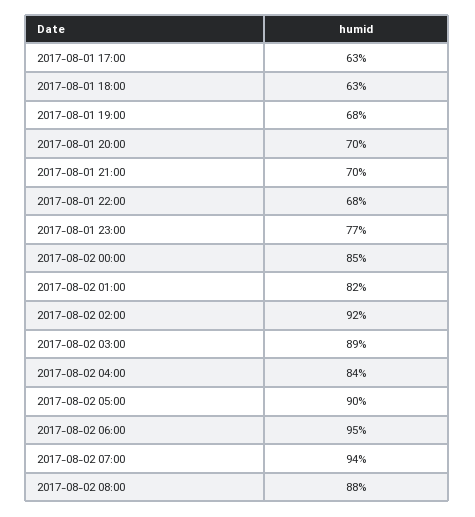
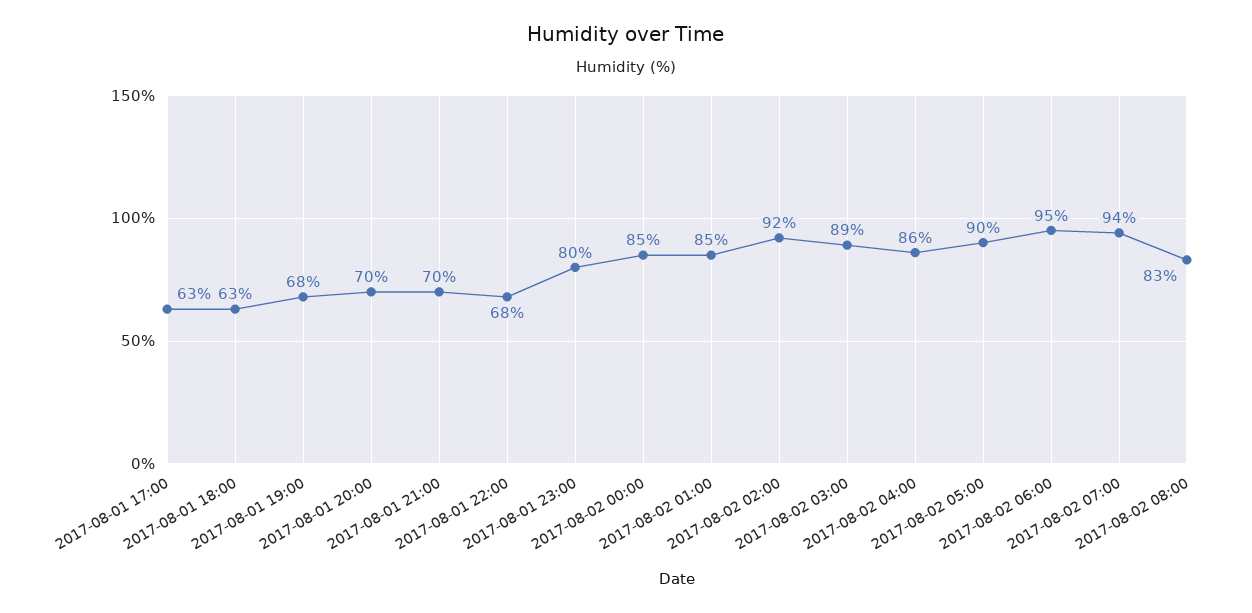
2017-08-01 23:00: 77 -> 80
2017-08-02 01:00: 82 -> 85
2017-08-02 04:00: 84 -> 86
2017-08-02 08:00: 88 -> 83

